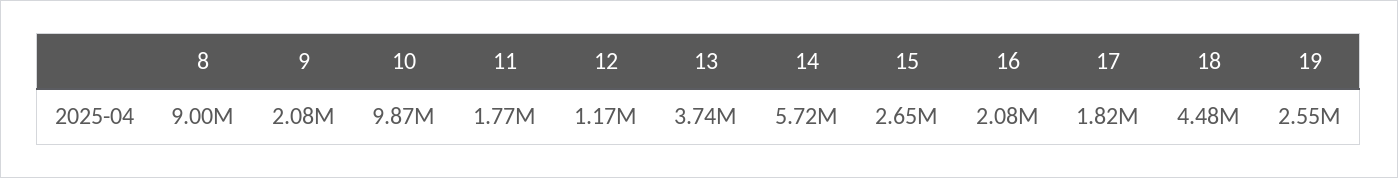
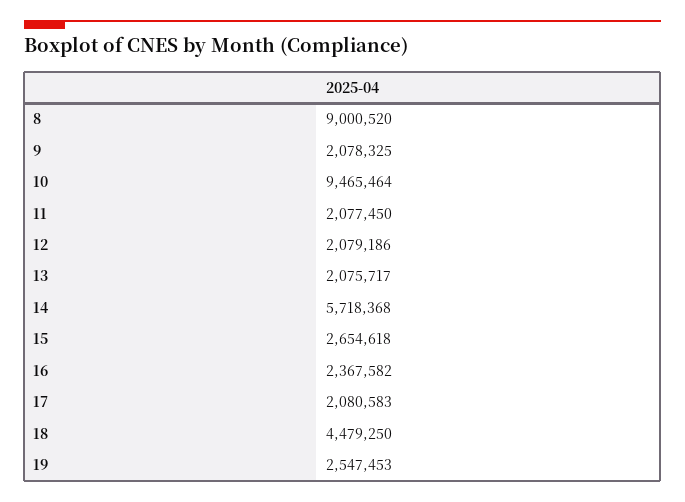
10: 9870000 -> 9465464
11: 1770000 -> 2077450
12: 1170000 -> 2079186
13: 3740000 -> 2075717
16: 2080000 -> 2367582
17: 1820000 -> 2080583

